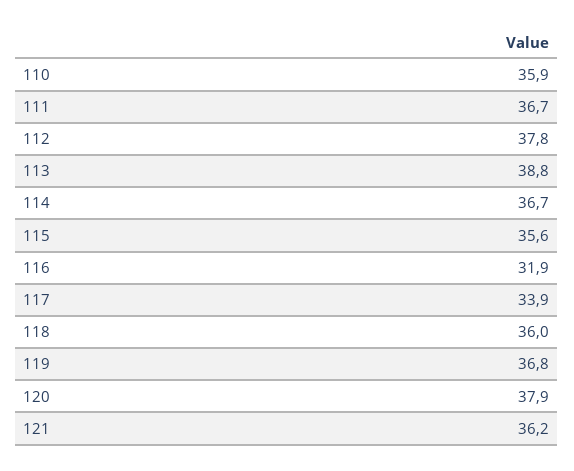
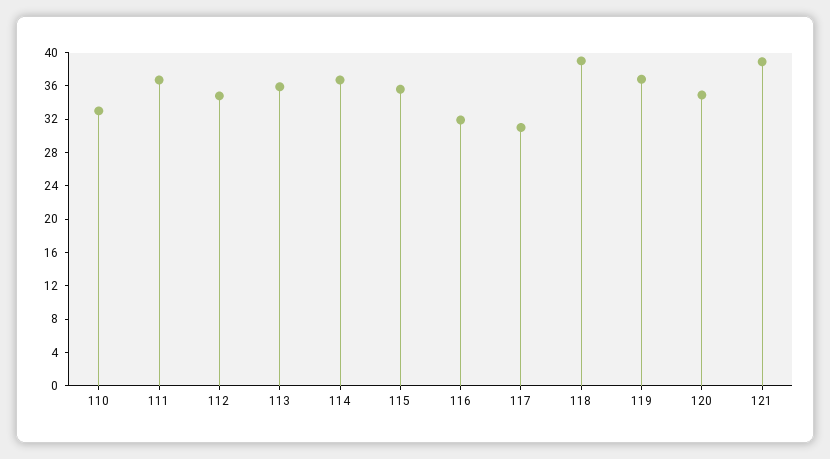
110: 35.9 -> 33
112: 37.8 -> 35
113: 38.8 -> 36
117: 33.9 -> 31
118: 36 -> 39
120: 37.9 -> 35
121: 36.2 -> 39

